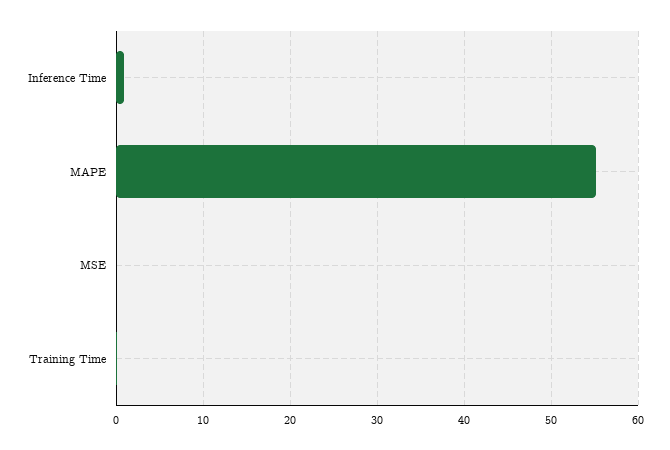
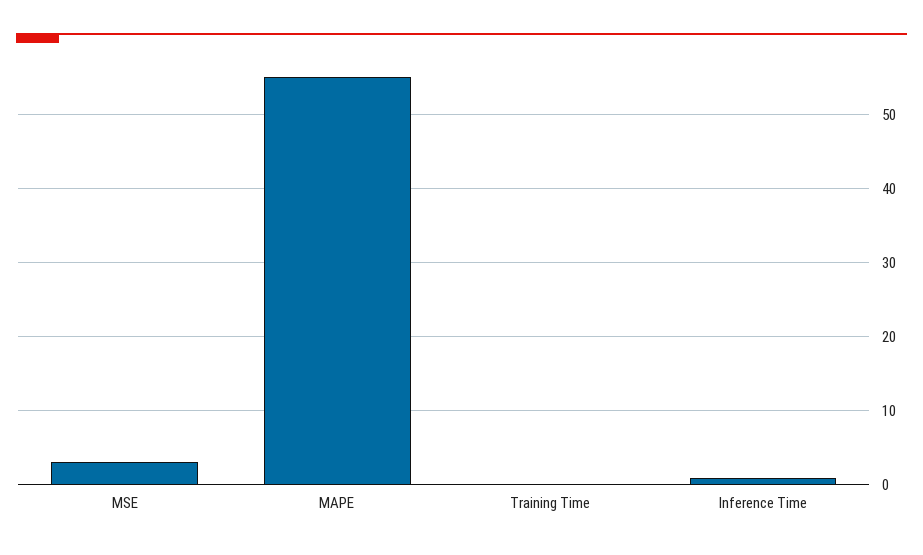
MSE: 0 -> 3

